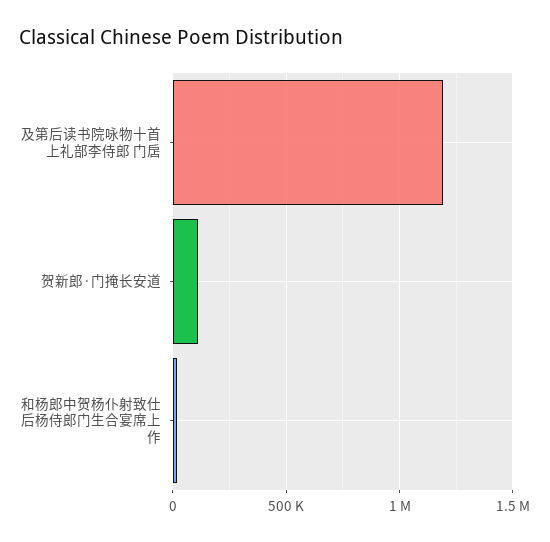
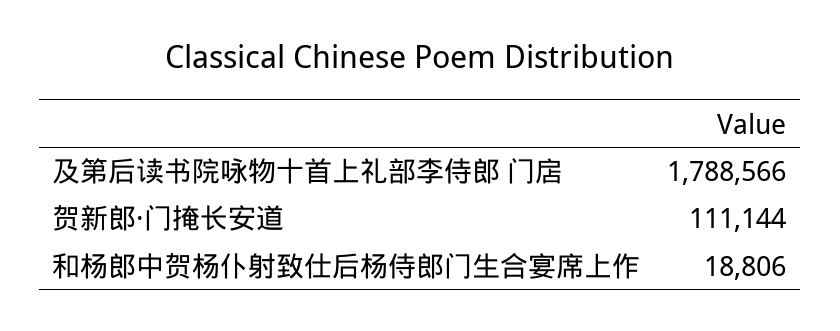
及第后读书院咏物十首上礼部李侍郎 门扂: 1200000 -> 1788566

